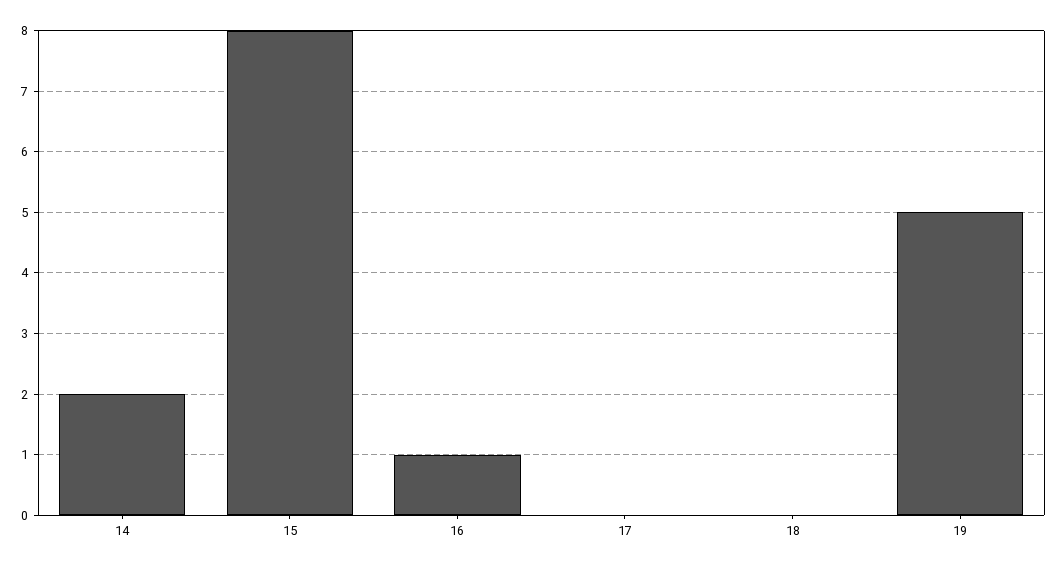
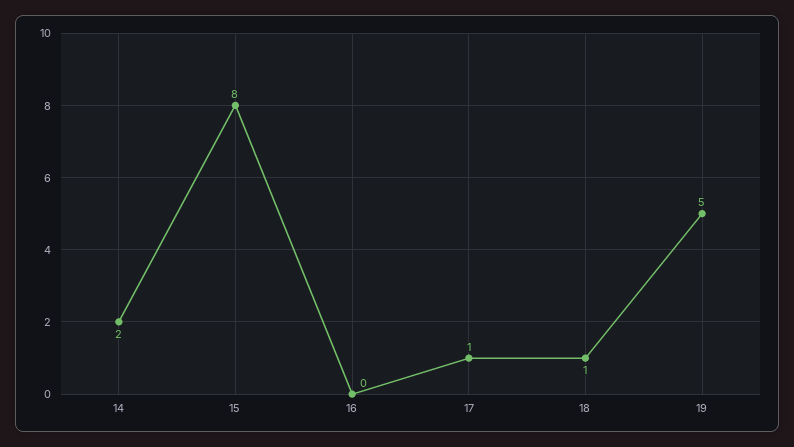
16: 1 -> 0
17: 0 -> 1
18: 0 -> 1

